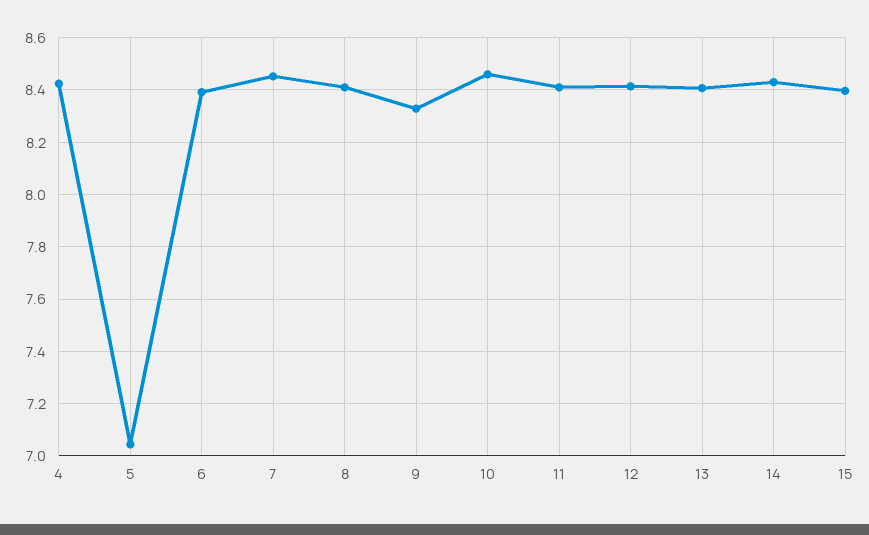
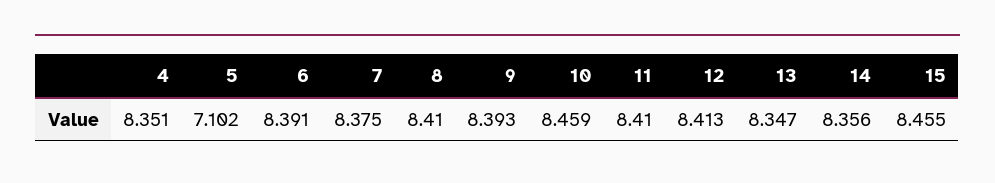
4: 8.425 -> 8.351
5: 7.05 -> 7.102
7: 8.45 -> 8.375
9: 8.325 -> 8.393
13: 8.4 -> 8.347
14: 8.425 -> 8.356
15: 8.4 -> 8.455

